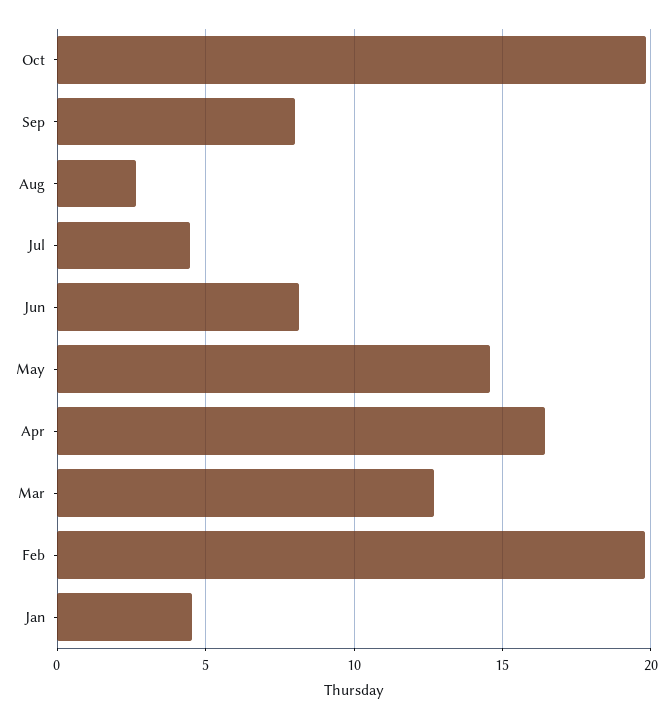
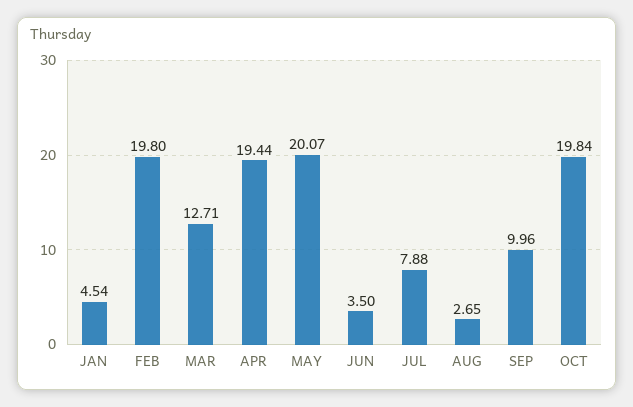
Sep: 8 -> 9.96
Jul: 4.5 -> 7.88
Jun: 8 -> 3.5
May: 14.5 -> 20.07
Apr: 16.5 -> 19.44

